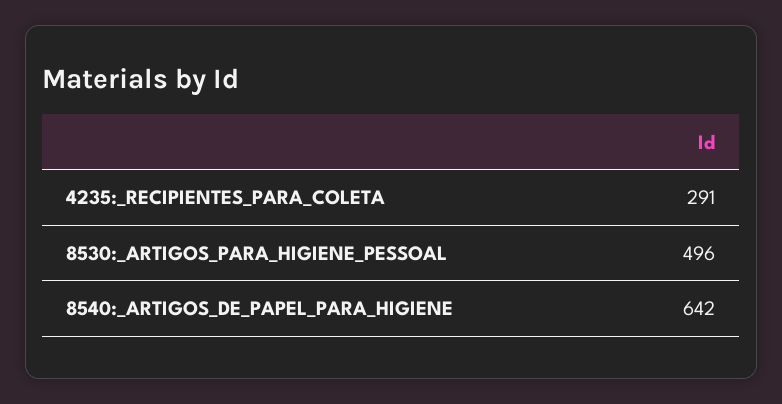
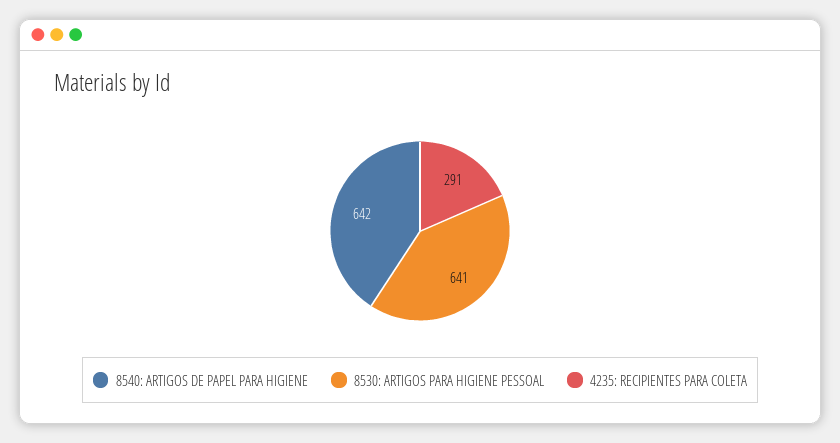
8530:_ARTIGOS_PARA_HIGIENE_PESSOAL: 496 -> 641

